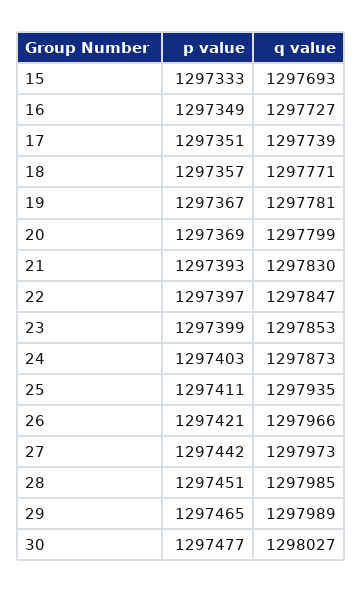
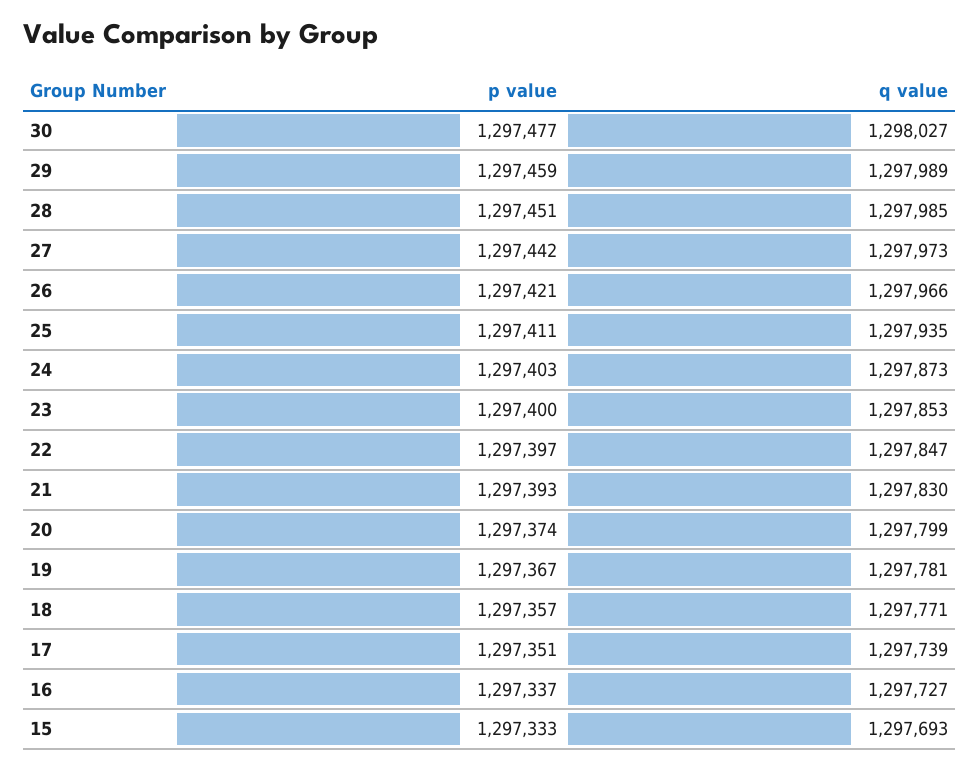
p value, 16: 1297349 -> 1297337
p value, 20: 1297369 -> 1297374
p value, 23: 1297399 -> 1297400
p value, 29: 1297465 -> 1297459

